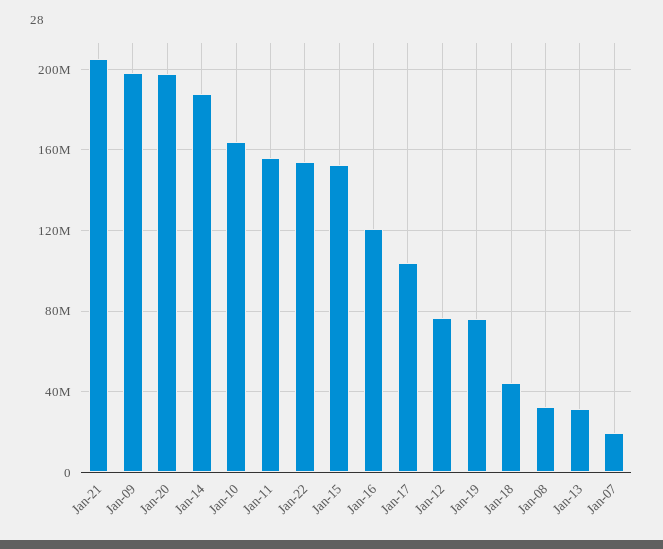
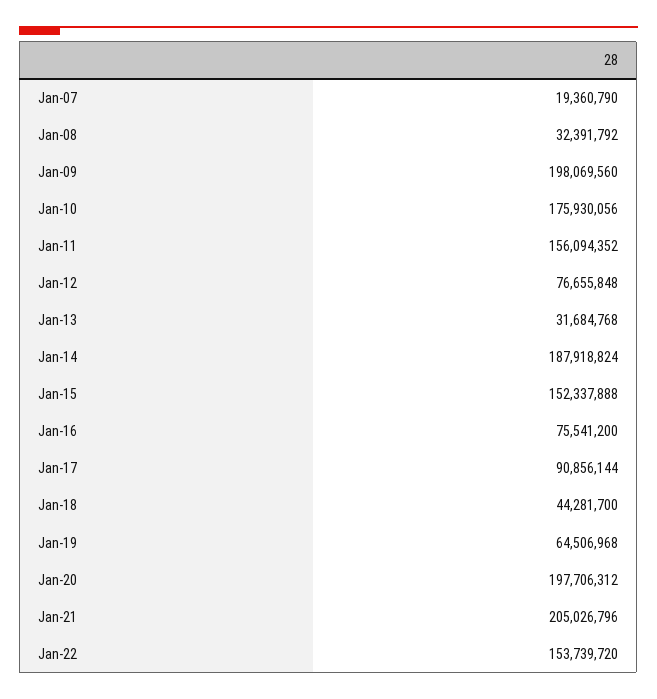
Jan-10: 165000000 -> 175930056
Jan-16: 120000000 -> 75541200
Jan-17: 105000000 -> 90856144
Jan-19: 75000000 -> 64506968

